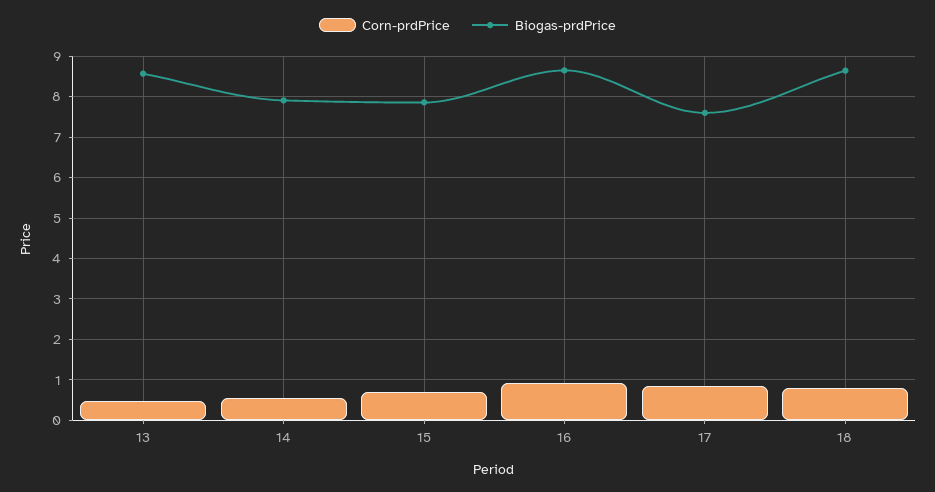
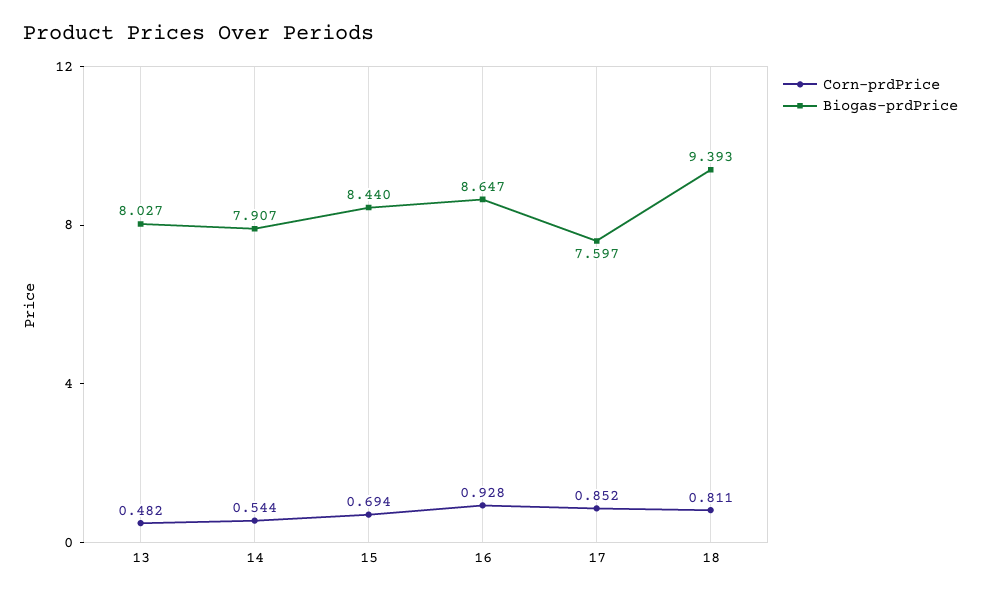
Biogas-prdPrice, 13: 8.6 -> 8.027
Biogas-prdPrice, 15: 7.8 -> 8.44
Biogas-prdPrice, 18: 8.6 -> 9.393

